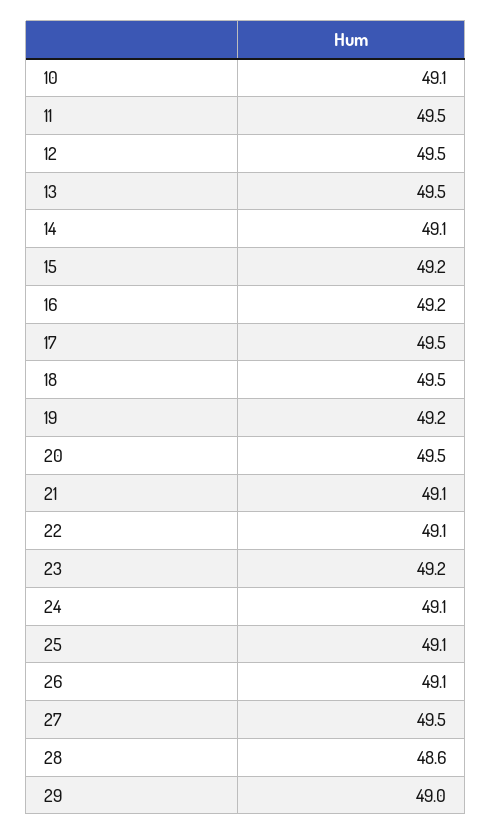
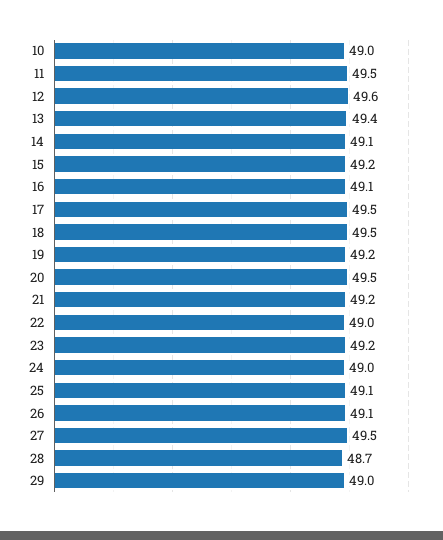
10: 49.1 -> 49
12: 49.5 -> 49.6
13: 49.5 -> 49.4
16: 49.2 -> 49.1
21: 49.1 -> 49.2
22: 49.1 -> 49
24: 49.1 -> 49
28: 48.6 -> 48.7

